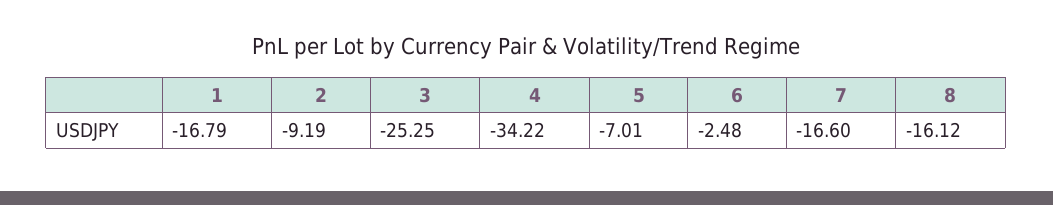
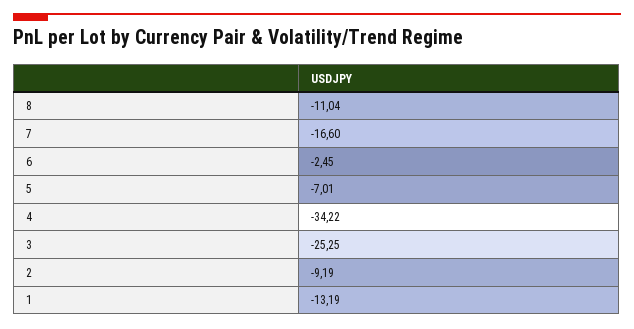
1: -16.79 -> -13.19
6: -2.48 -> -2.45
8: -16.12 -> -11.04

